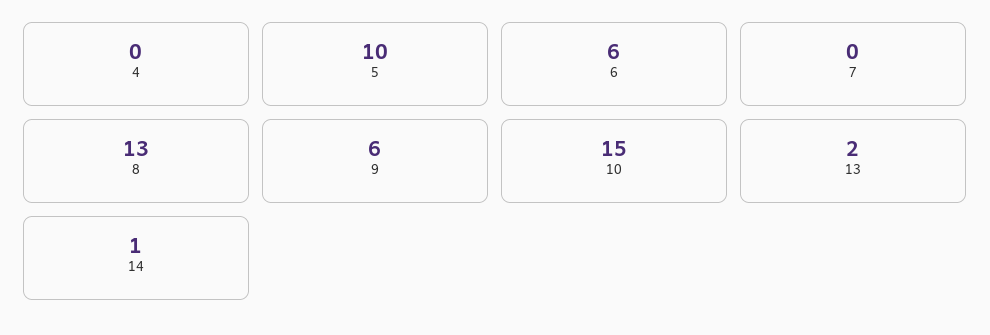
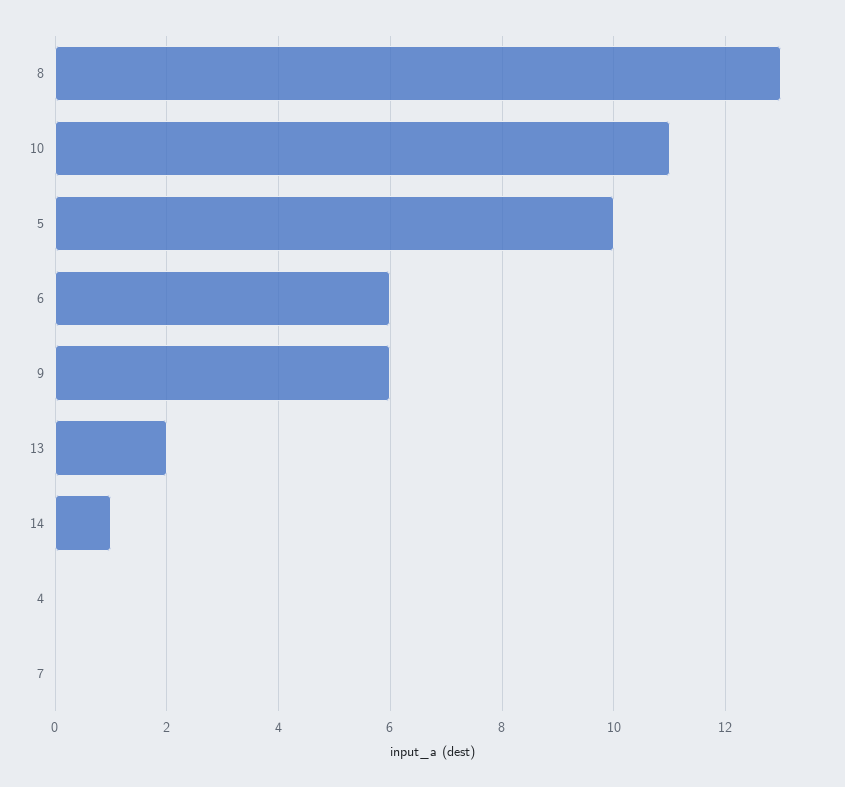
10: 15 -> 11

